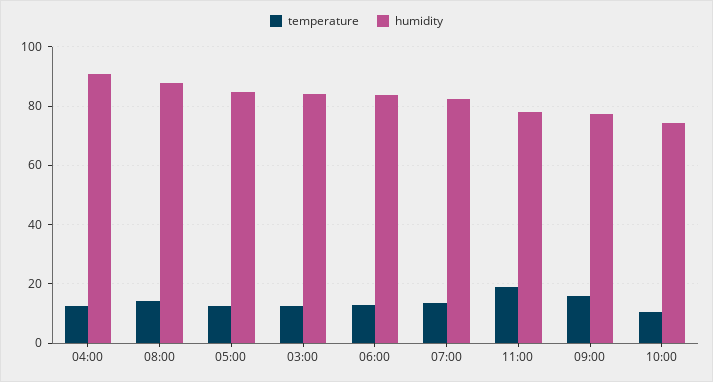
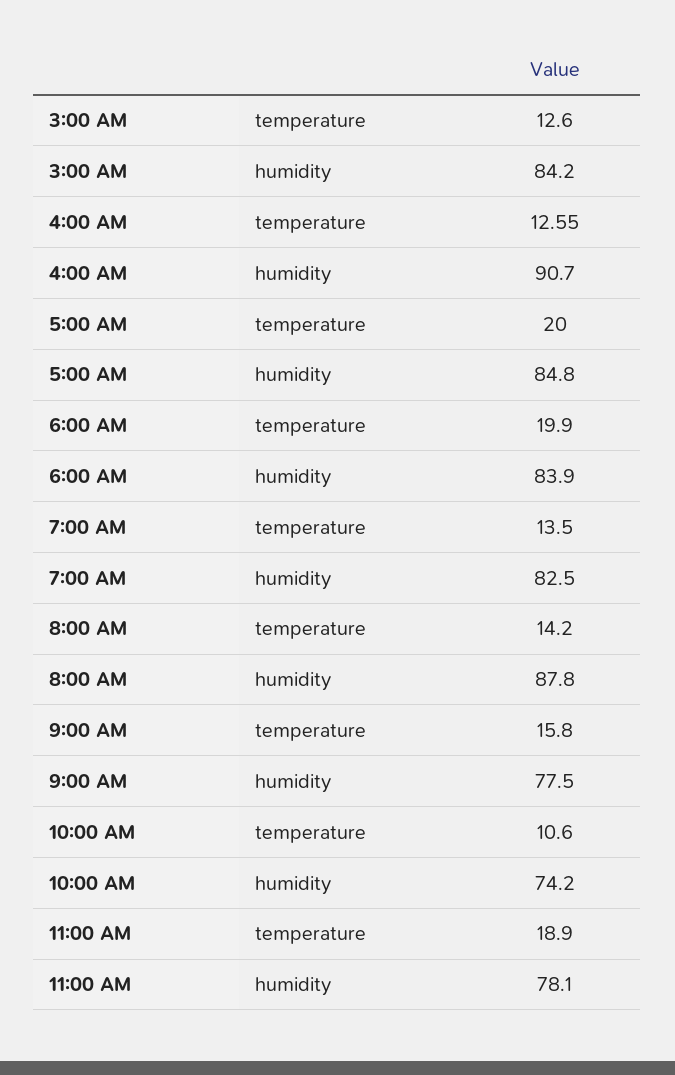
temperature, 05:00: 12.5 -> 20
temperature, 06:00: 12.5 -> 19.9

